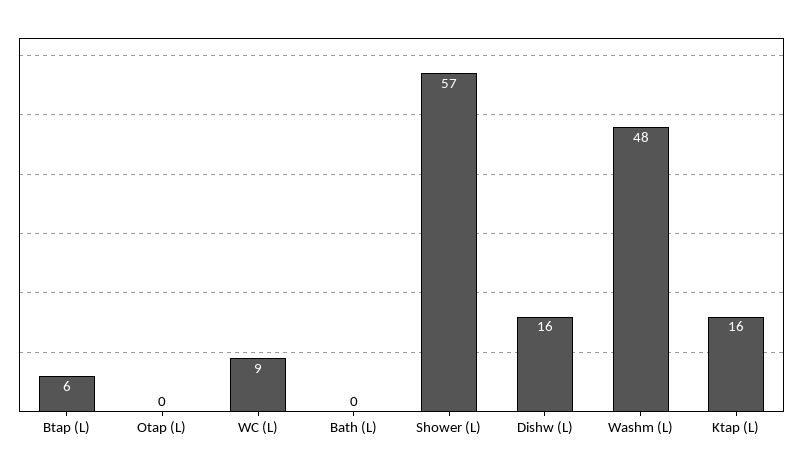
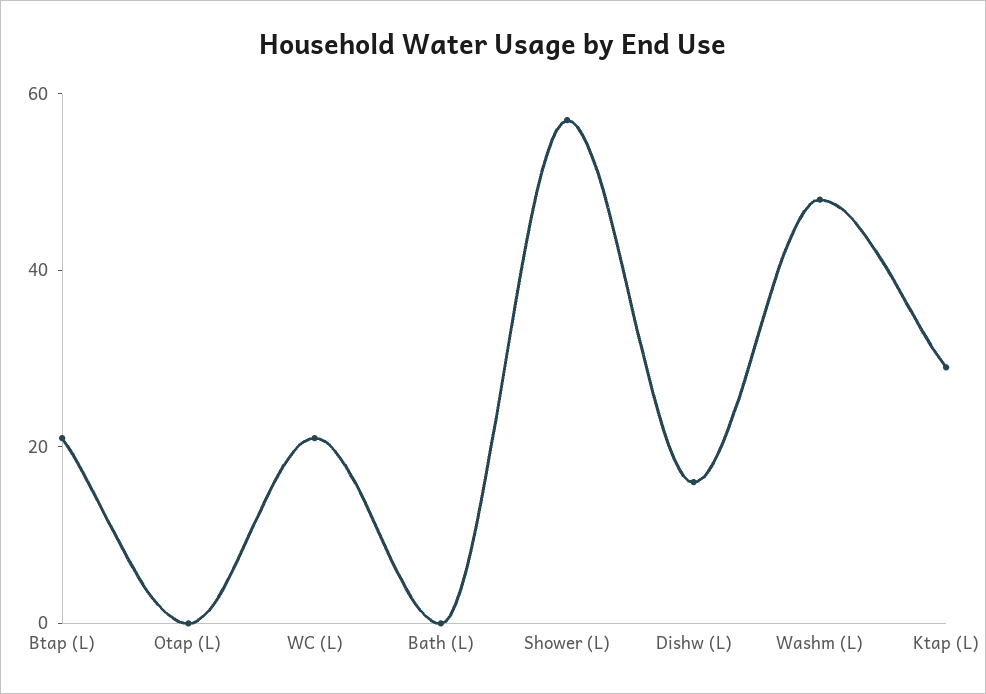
Btap (L): 6 -> 20
WC (L): 9 -> 20
Ktap (L): 16 -> 30

